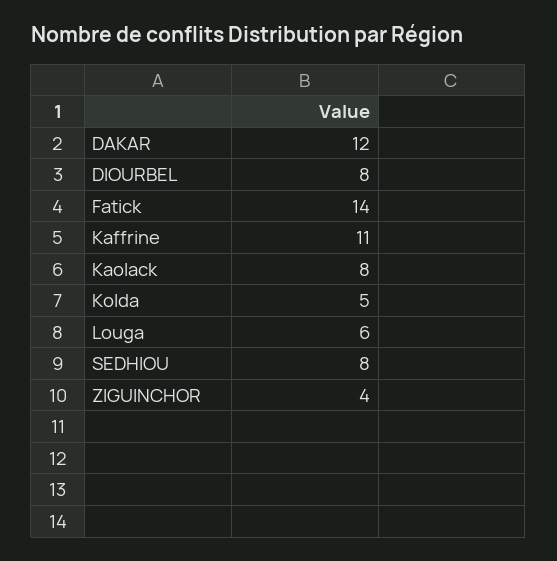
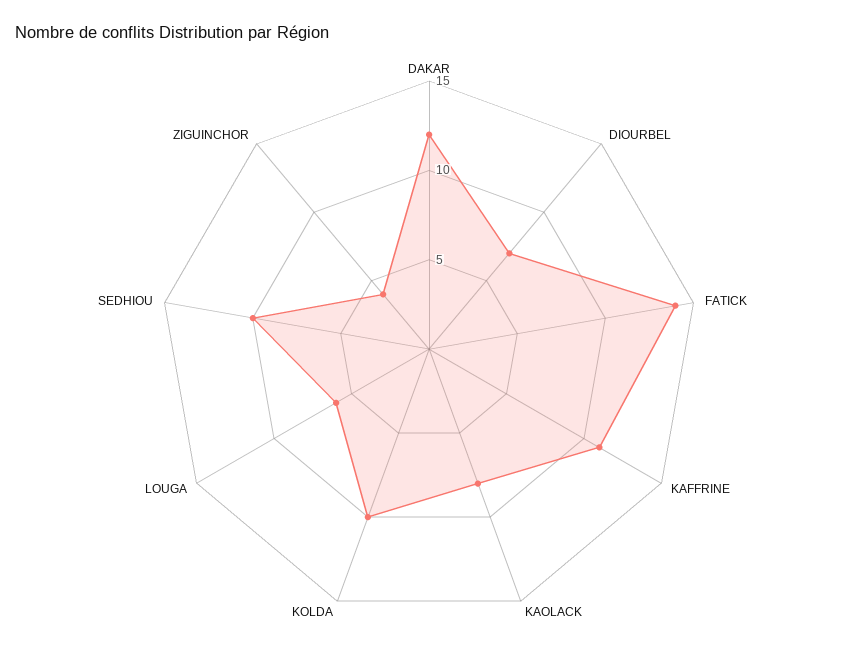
DIOURBEL: 8 -> 7
Kolda: 5 -> 10
SEDHIOU: 8 -> 10

